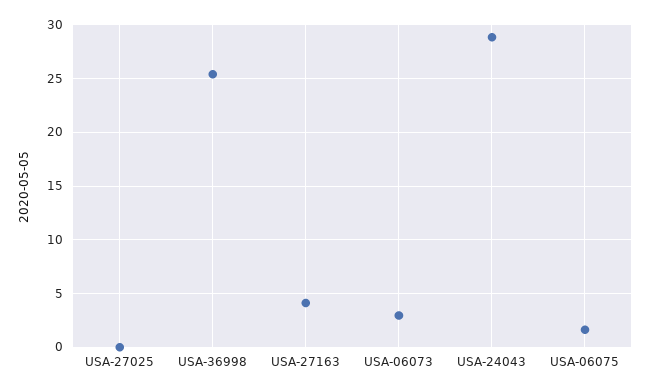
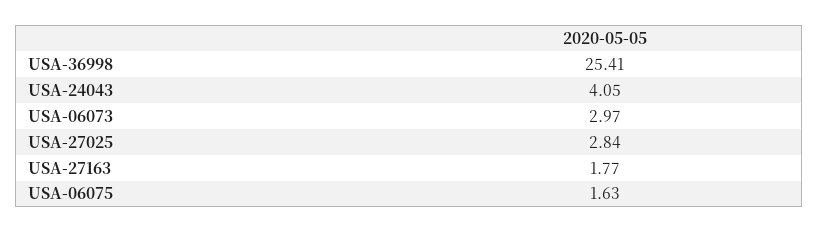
USA-27025: 0 -> 2.84
USA-27163: 4 -> 1.77
USA-24043: 29 -> 4.05

